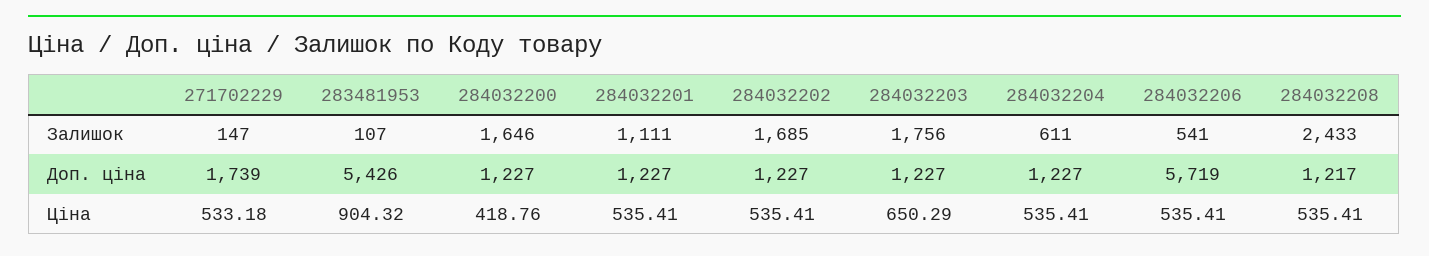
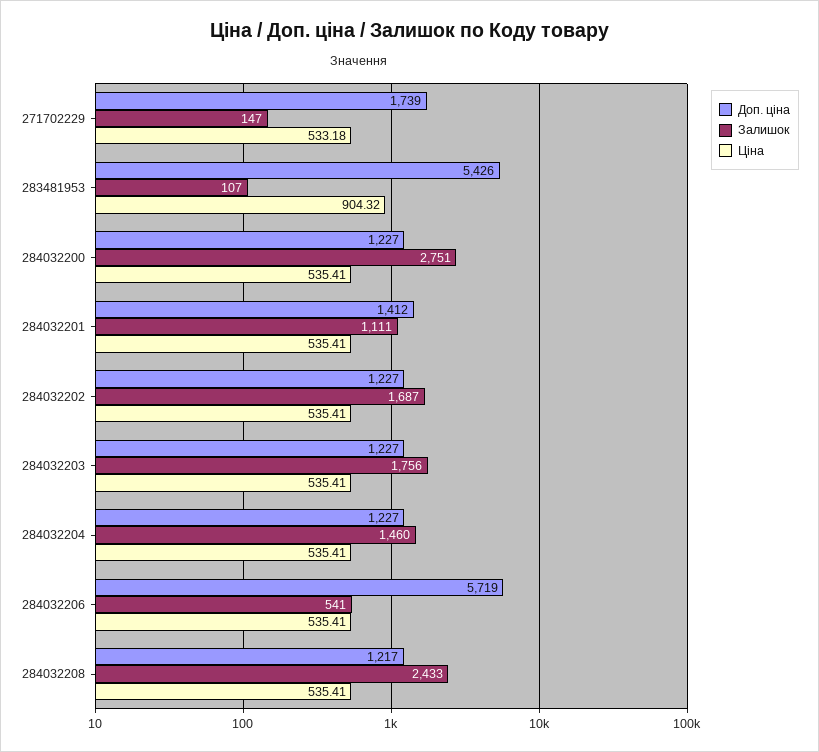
Залишок, 284032200: 1646 -> 2751
Залишок, 284032202: 1685 -> 1687
Залишок, 284032204: 611 -> 1460
Доп. ціна, 284032201: 1227 -> 1412
Ціна, 284032200: 418.76 -> 535.41
Ціна, 284032203: 650.29 -> 535.41

